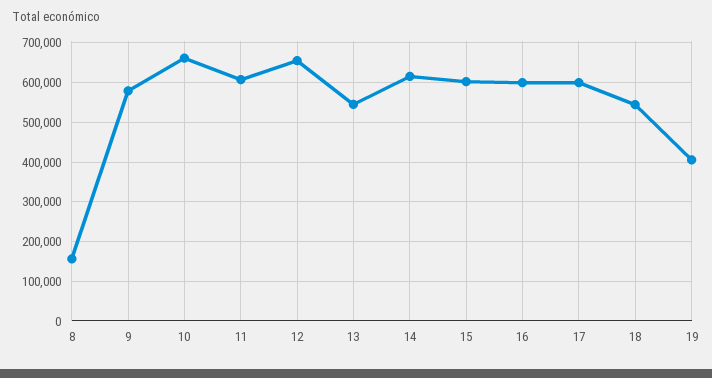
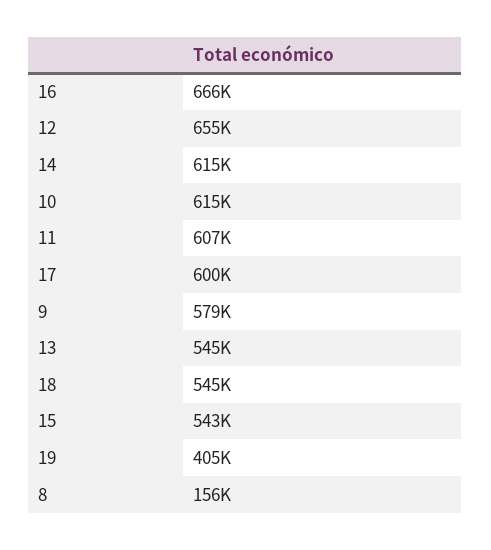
10: 660000 -> 615000
15: 600000 -> 543000
16: 600000 -> 666000

